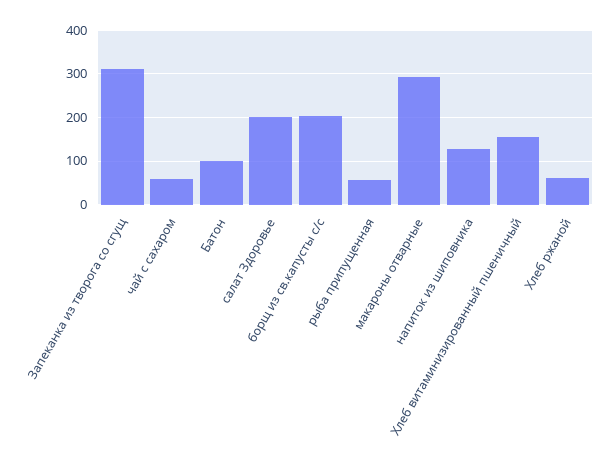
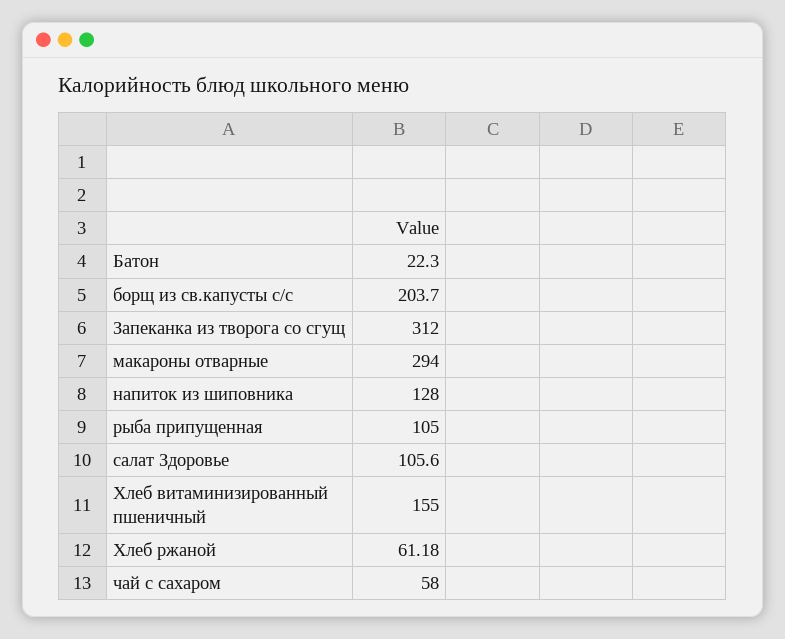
Батон: 100 -> 22.3
салат Здоровье: 200 -> 105.6
рыба припущенная: 60 -> 105

